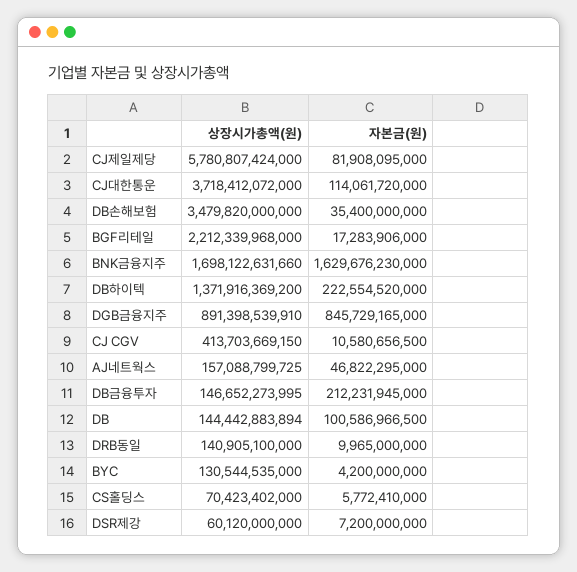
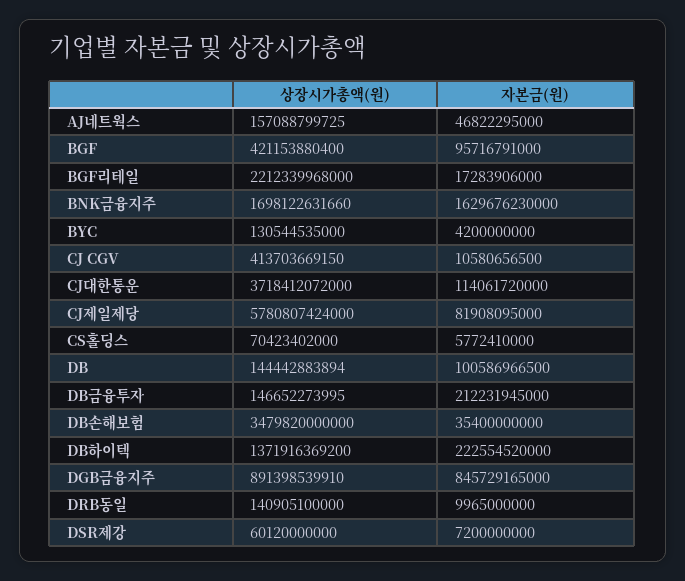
상장시가총액(원), BGF: none -> 421153880400
자본금(원), BGF: none -> 95716791000

